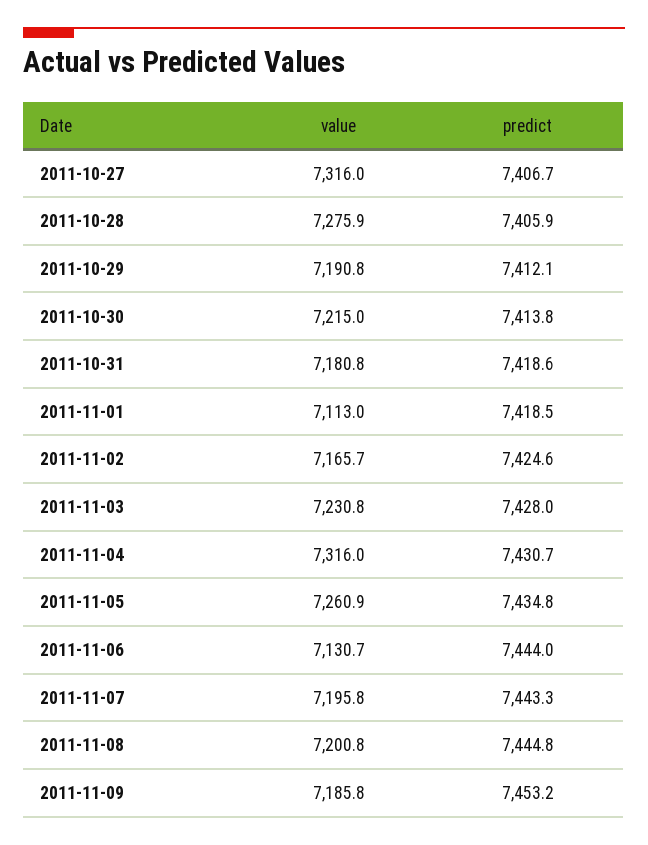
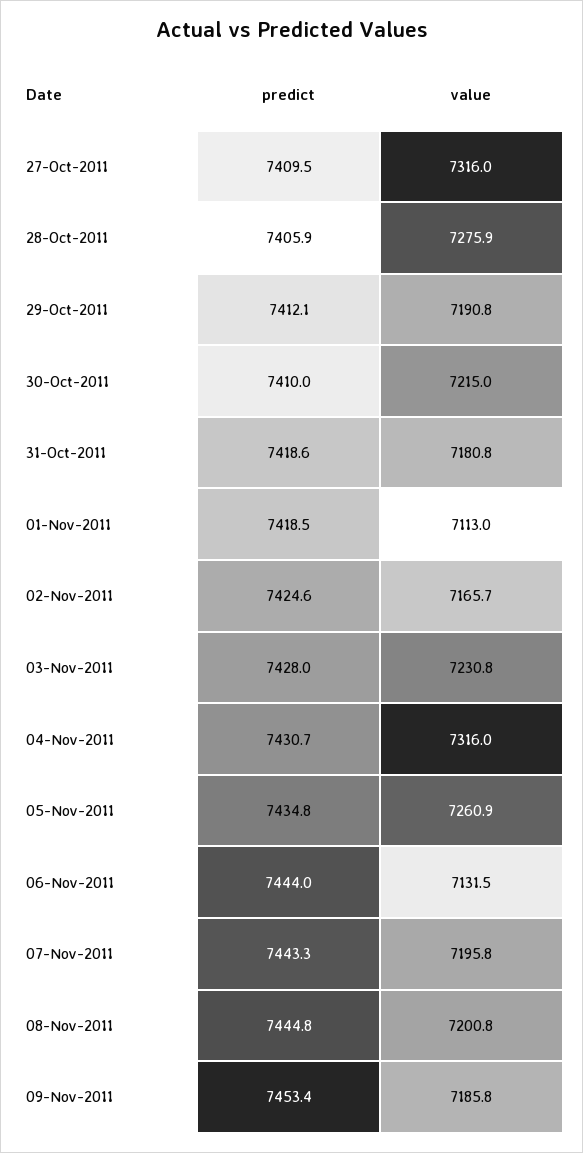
predict, 2011-10-27: 7406.7 -> 7409.5
predict, 2011-10-30: 7413.8 -> 7410
value, 2011-11-06: 7130.7 -> 7131.5
predict, 2011-11-09: 7453.2 -> 7453.4

